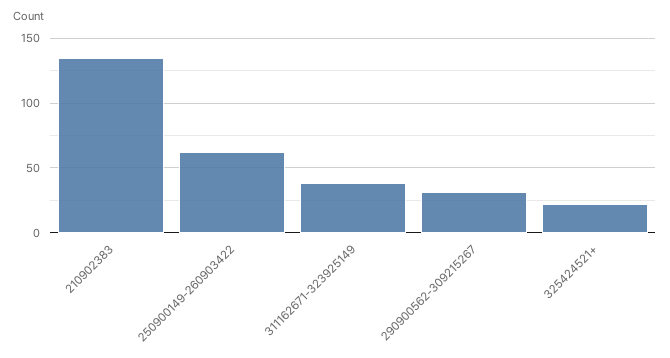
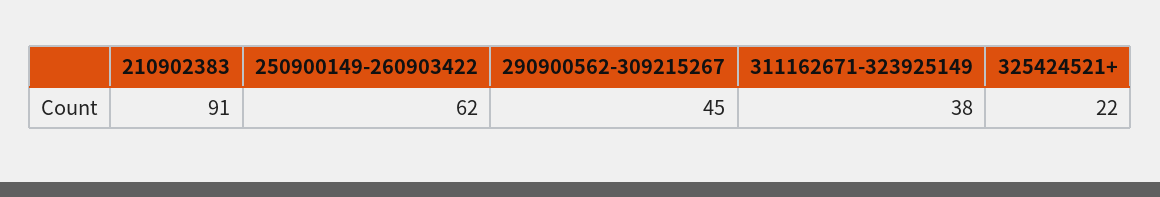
210902383: 135 -> 91
290900562-309215267: 30 -> 45

